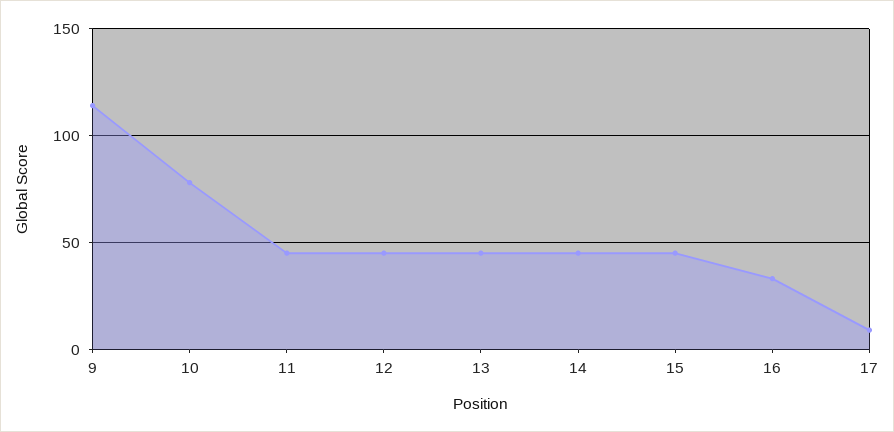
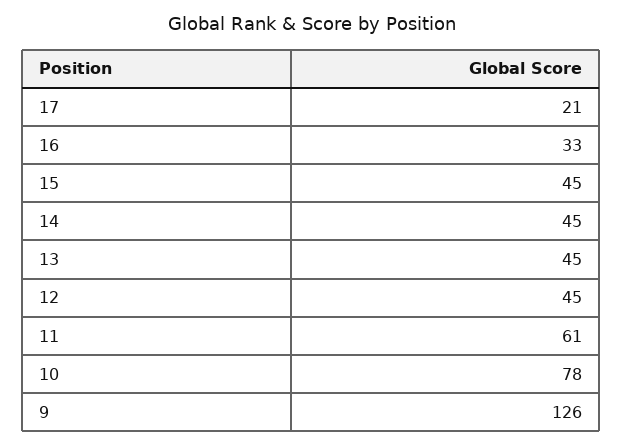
9: 115 -> 126
11: 45 -> 61
17: 10 -> 21

